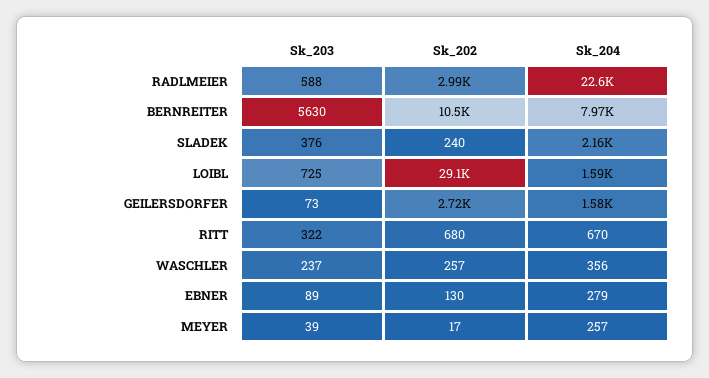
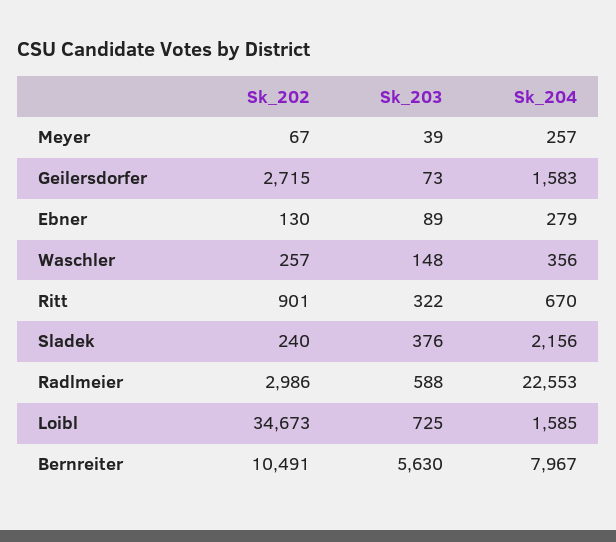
Sk_202, LOIBL: 29100 -> 34673
Sk_202, RITT: 680 -> 901
Sk_203, WASCHLER: 237 -> 148
Sk_202, MEYER: 17 -> 67

